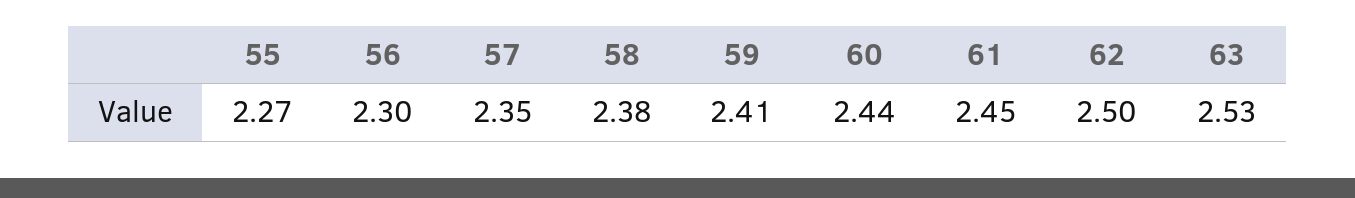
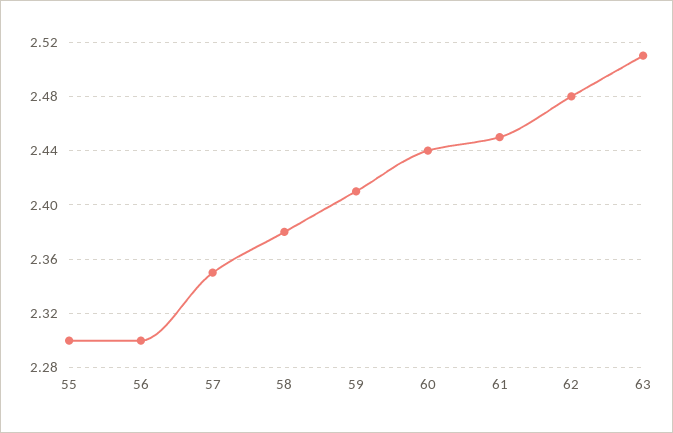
55: 2.27 -> 2.3
62: 2.5 -> 2.48
63: 2.53 -> 2.51

